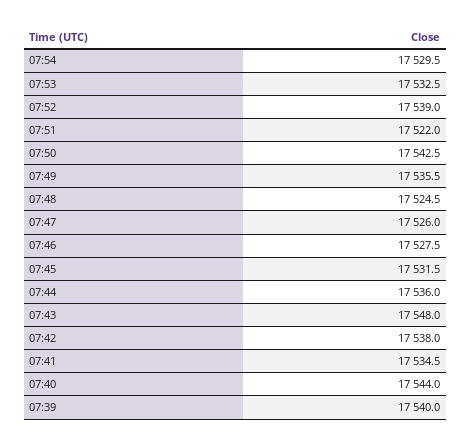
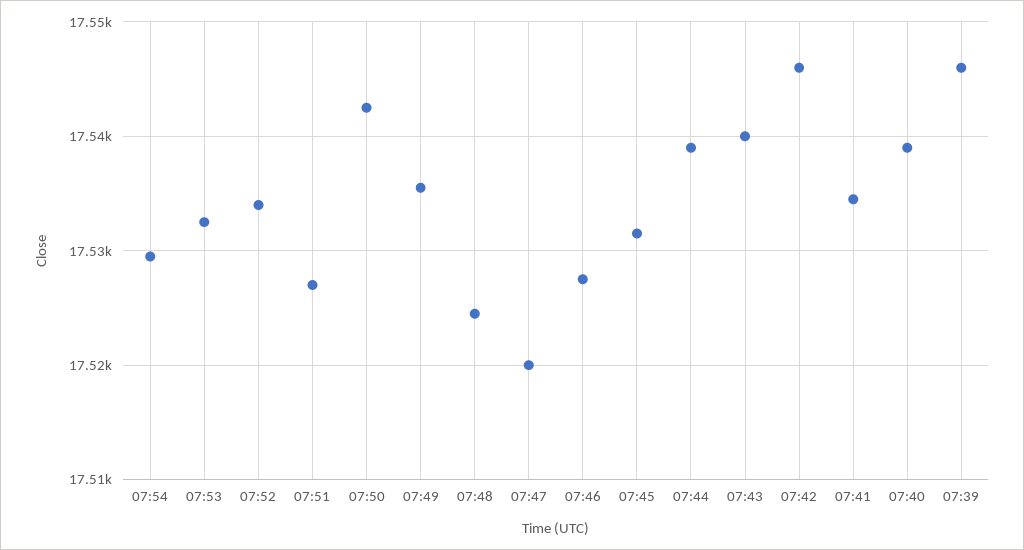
07:52: 17539 -> 17534
07:51: 17522 -> 17527
07:47: 17526 -> 17520
07:44: 17536 -> 17539
07:43: 17548 -> 17540
07:42: 17538 -> 17546
07:40: 17544 -> 17539
07:39: 17540 -> 17546

